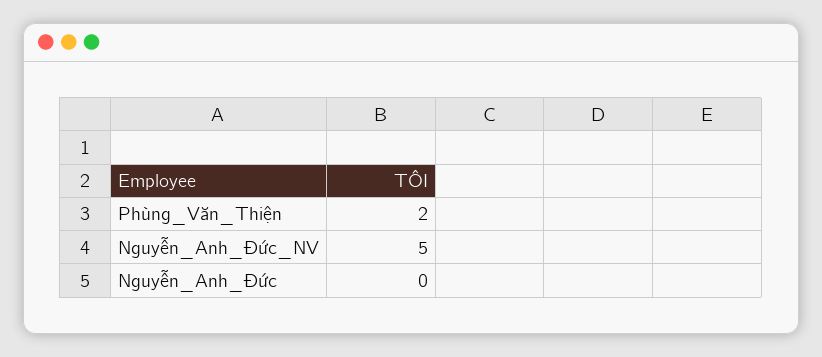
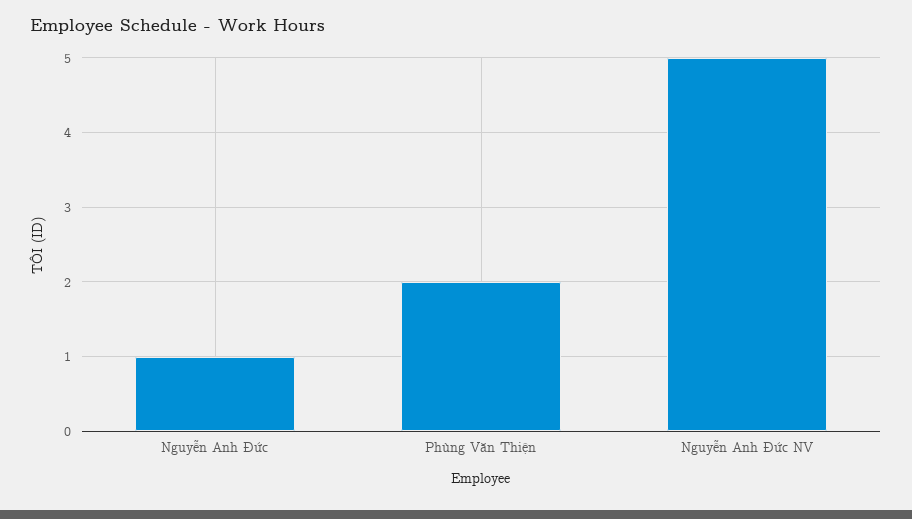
Nguyễn_Anh_Đức: 0 -> 1

